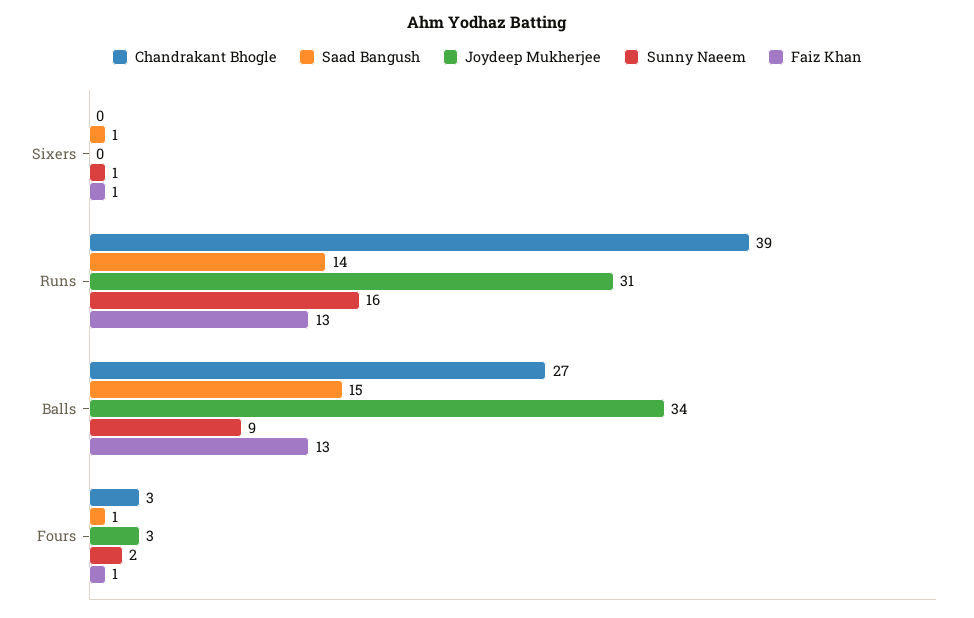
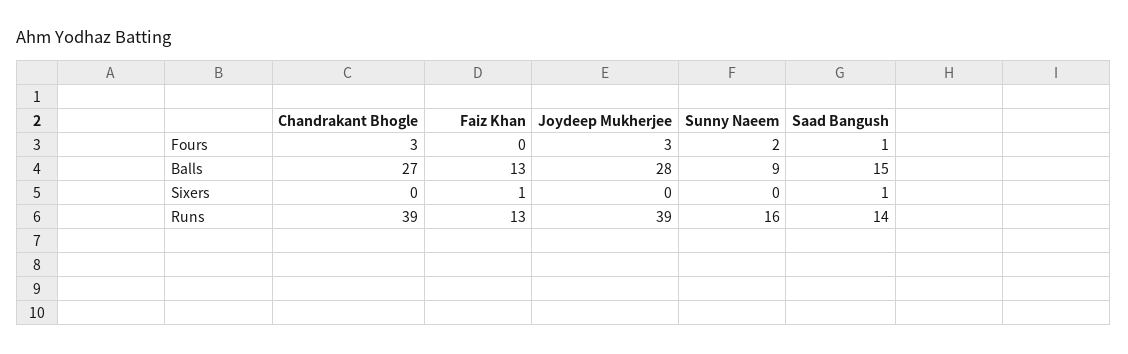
Sunny Naeem, Sixers: 1 -> 0
Joydeep Mukherjee, Runs: 31 -> 39
Joydeep Mukherjee, Balls: 34 -> 28
Faiz Khan, Fours: 1 -> 0

